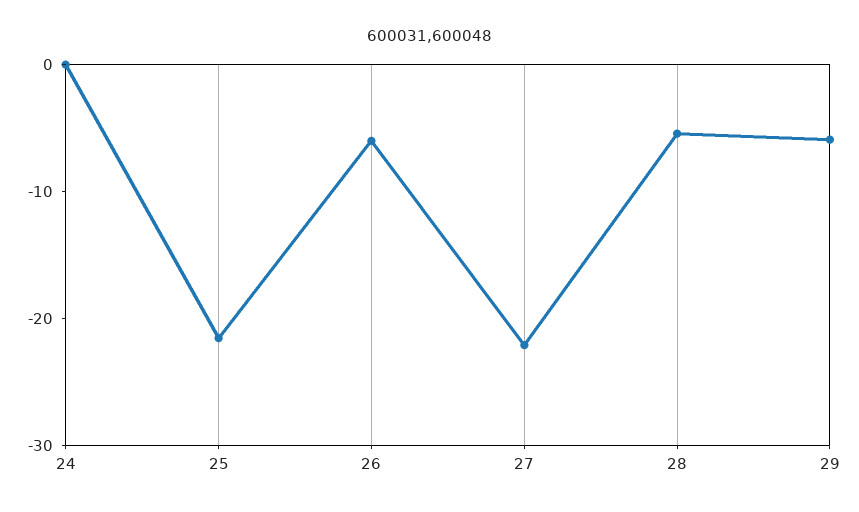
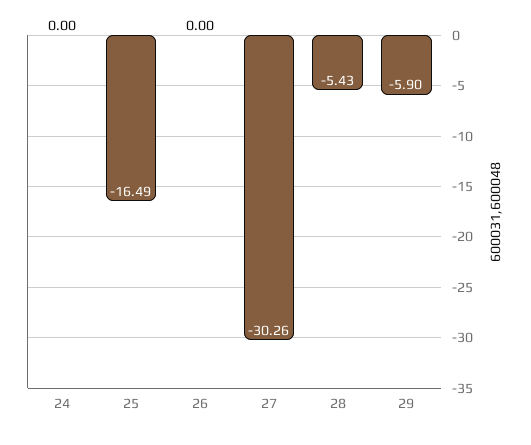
25: -22 -> -16.49
26: -6 -> 0
27: -22 -> -30.26

